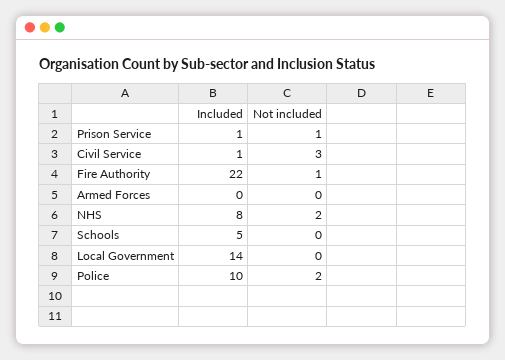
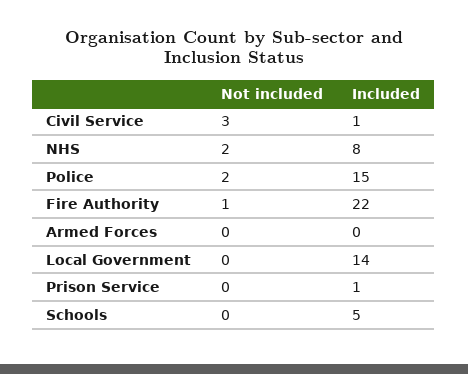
Not included, Prison Service: 1 -> 0
Included, Police: 10 -> 15

